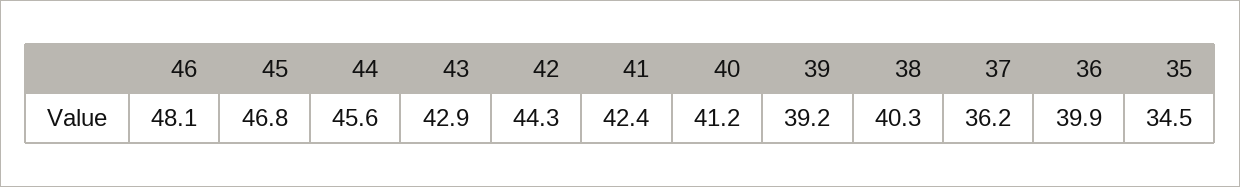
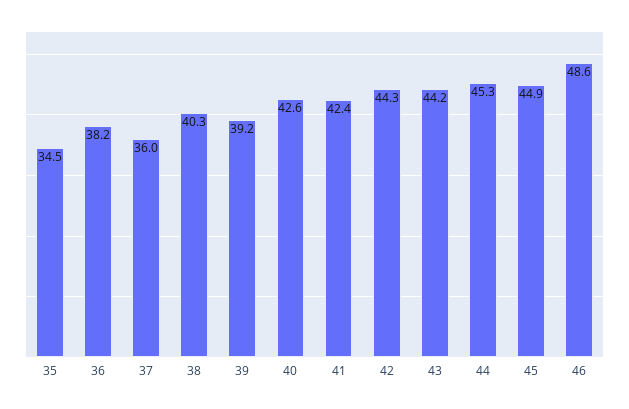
46: 48.1 -> 48.6
45: 46.8 -> 44.9
44: 45.6 -> 45.3
43: 42.9 -> 44.2
40: 41.2 -> 42.6
37: 36.2 -> 36
36: 39.9 -> 38.2

